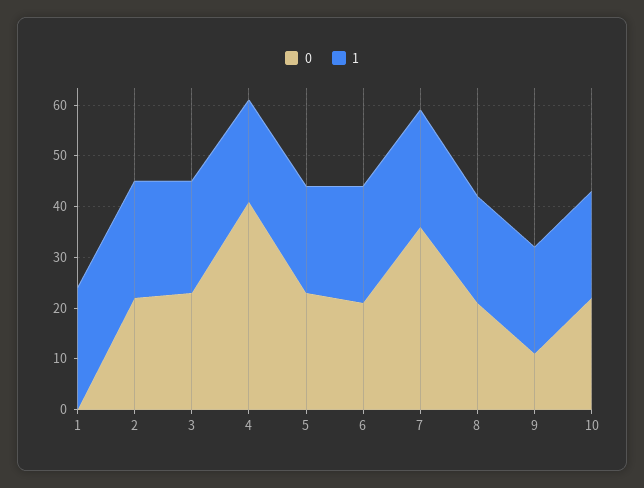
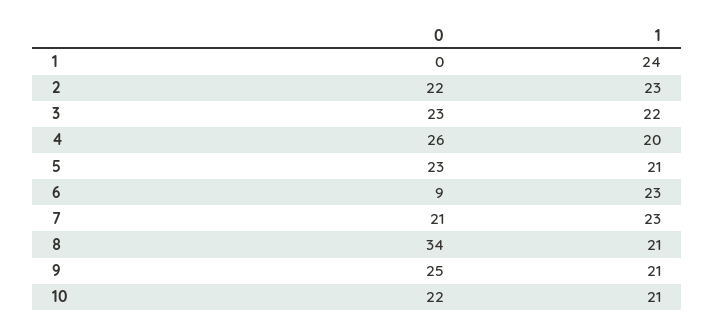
0, 4: 40 -> 26
0, 6: 20 -> 9
0, 7: 35 -> 21
0, 8: 20 -> 34
0, 9: 10 -> 25

